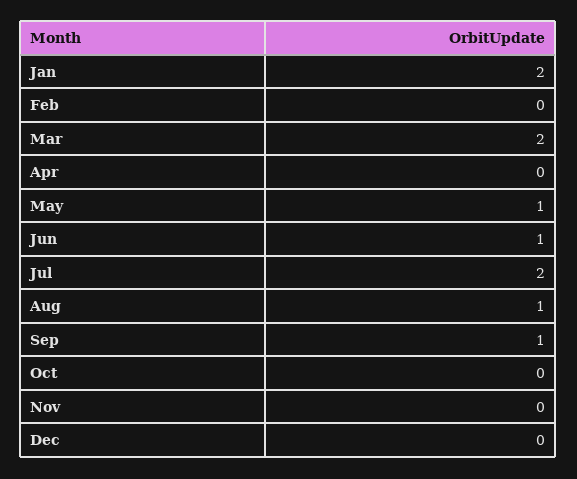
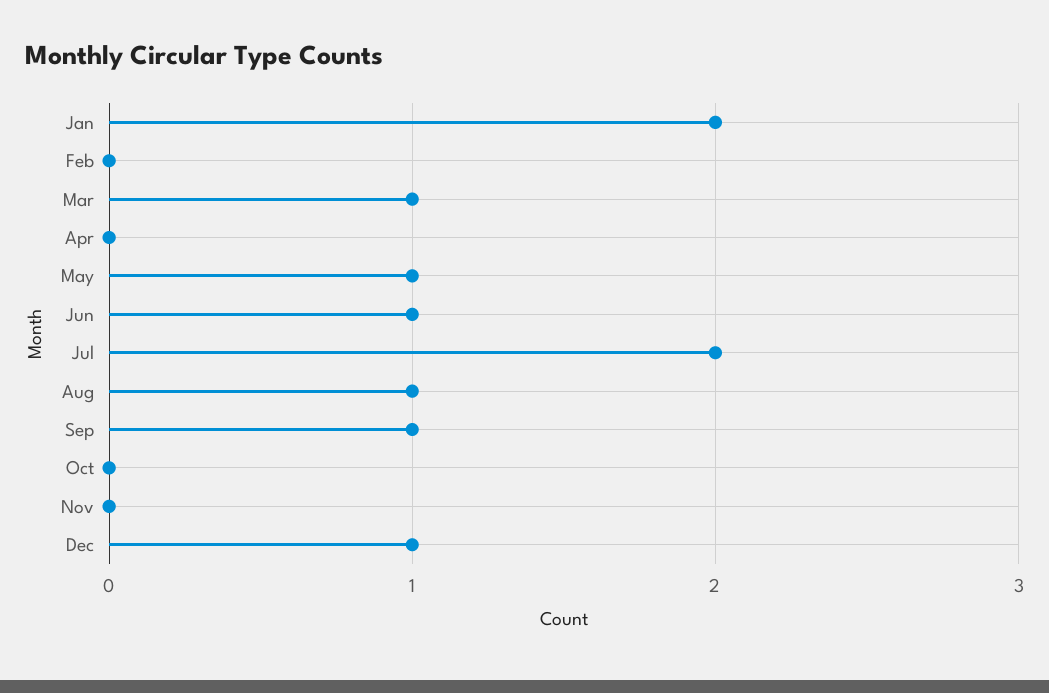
Mar: 2 -> 1
Dec: 0 -> 1

